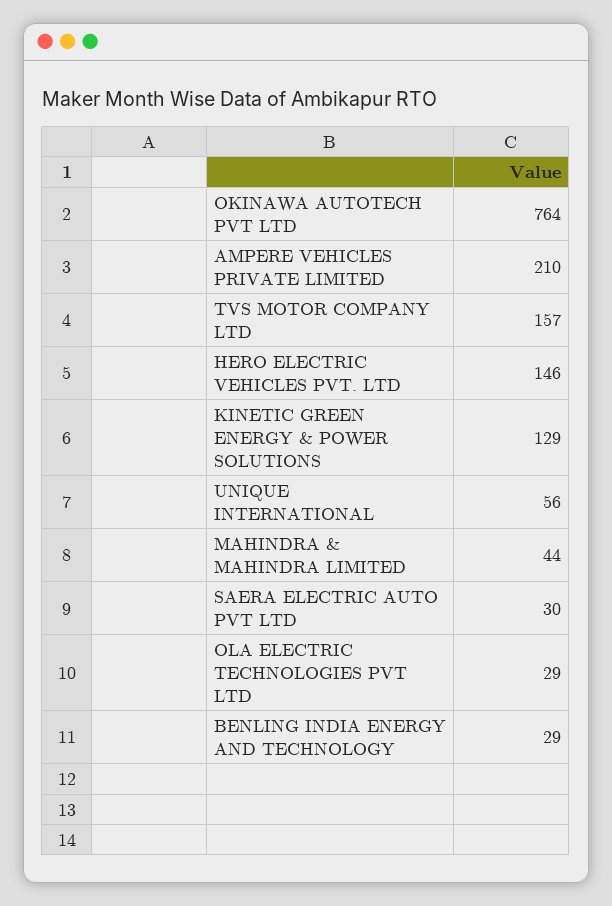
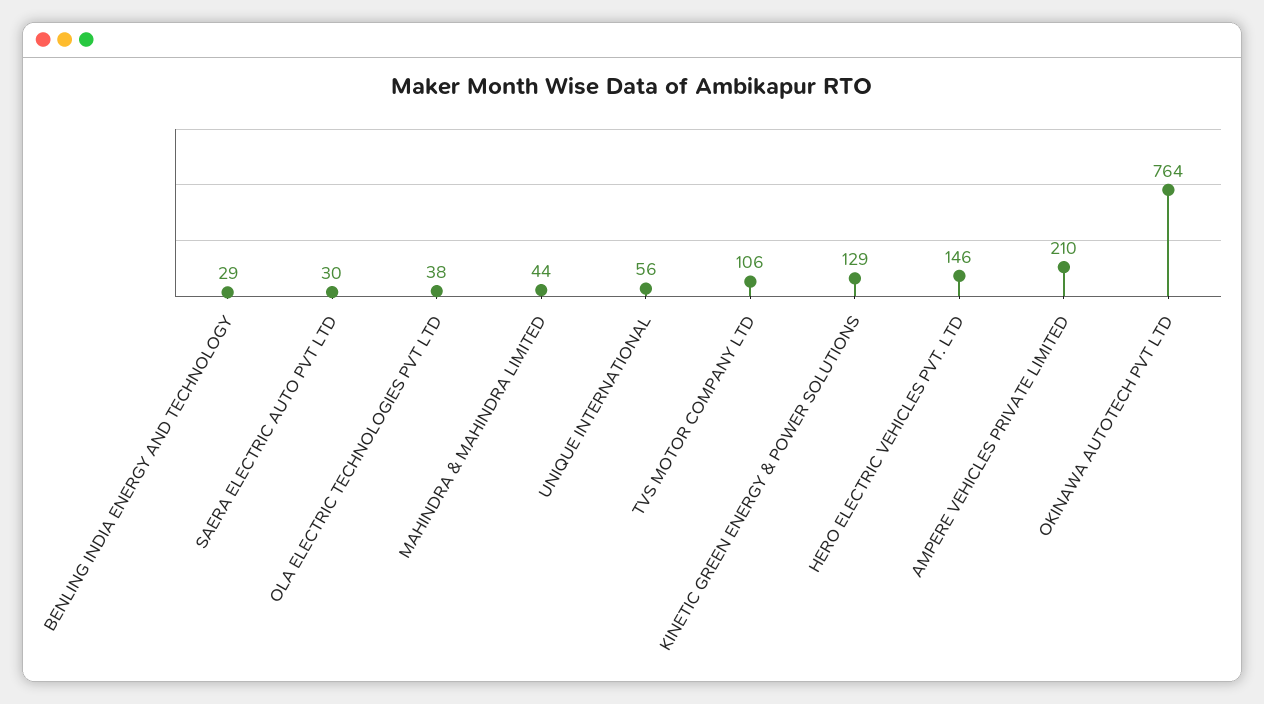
TVS MOTOR COMPANY LTD: 157 -> 106
OLA ELECTRIC TECHNOLOGIES PVT LTD: 29 -> 38

